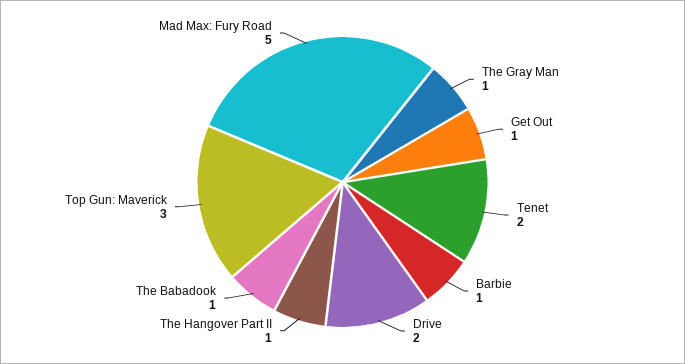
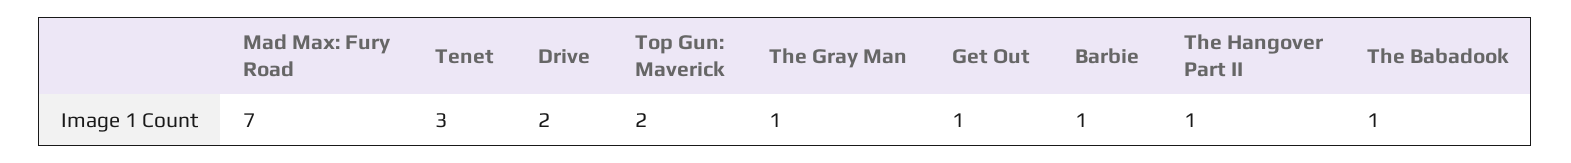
Tenet: 2 -> 3
Top Gun: Maverick: 3 -> 2
Mad Max: Fury Road: 5 -> 7

